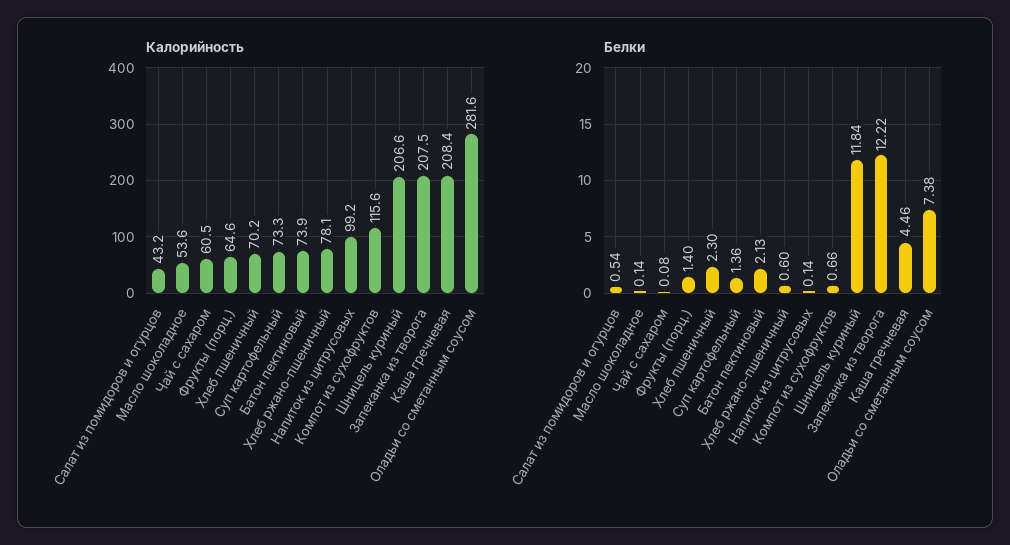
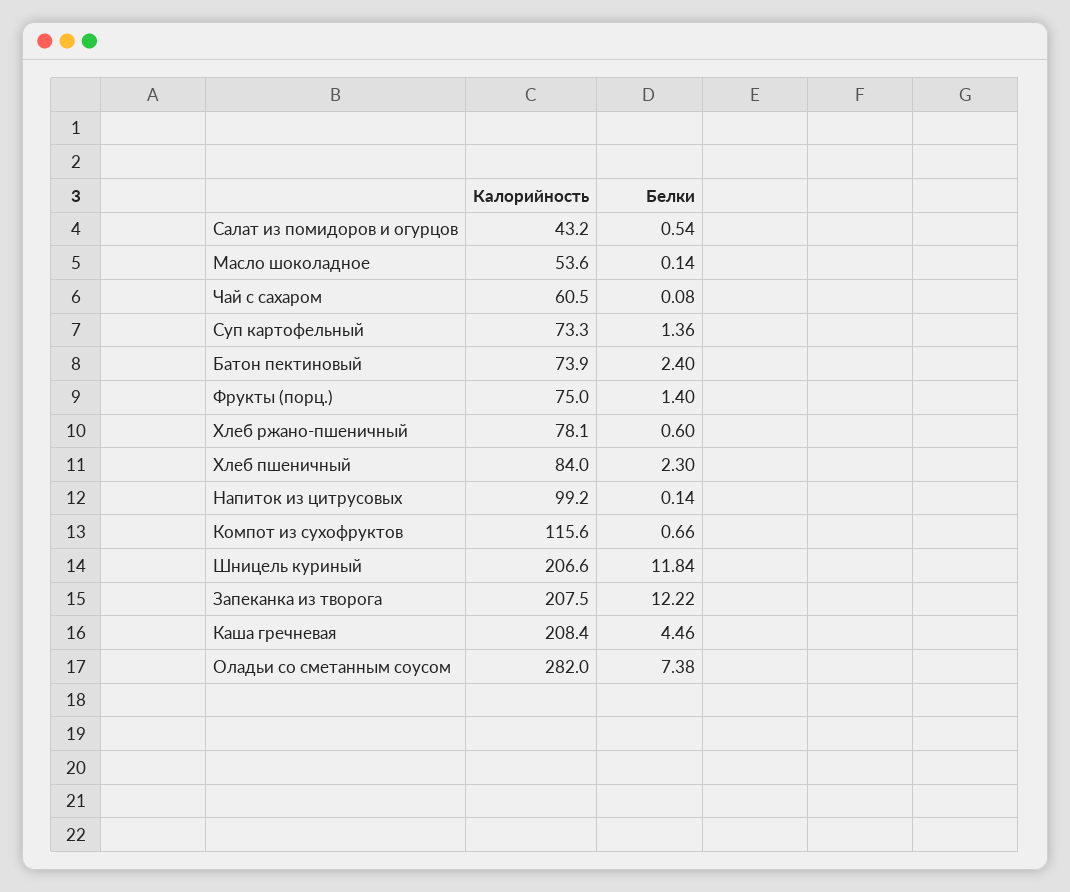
Калорийность, Фрукты (порц.): 64.6 -> 75
Калорийность, Хлеб пшеничный: 70.2 -> 84
Калорийность, Оладьи со сметанным соусом: 281.6 -> 282
Белки, Батон пектиновый: 2.13 -> 2.4

